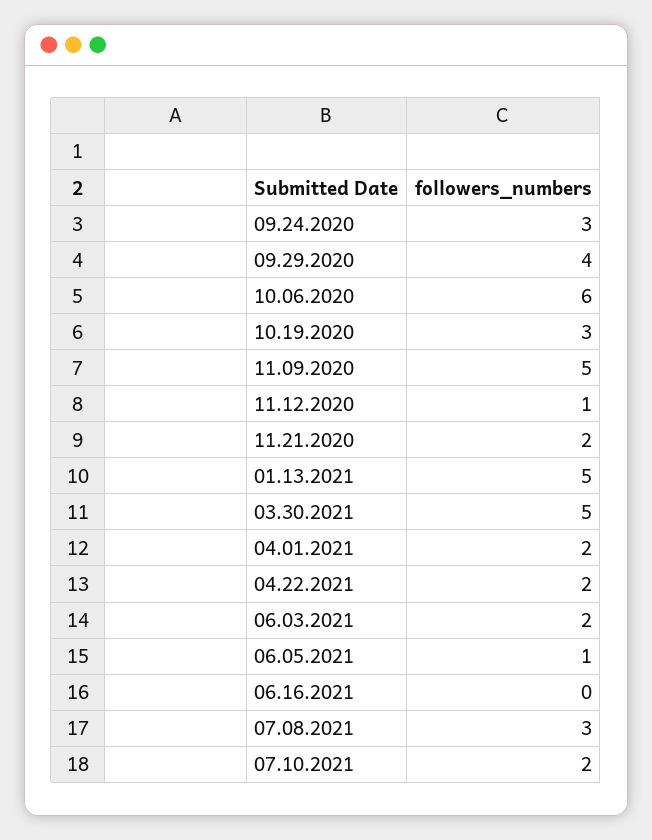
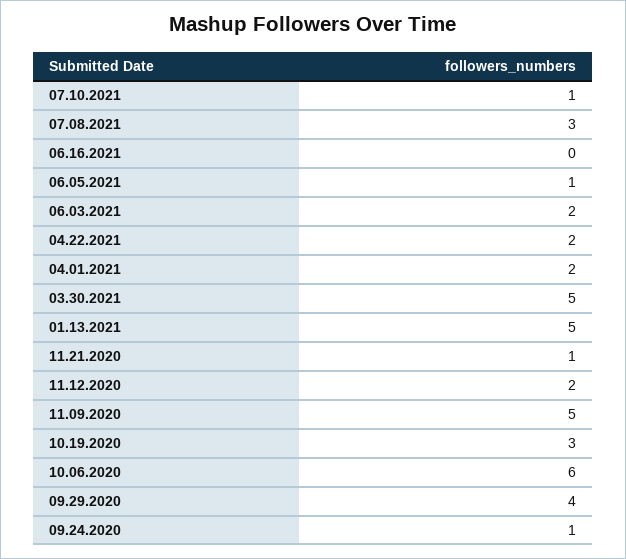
09.24.2020: 3 -> 1
11.12.2020: 1 -> 2
11.21.2020: 2 -> 1
07.10.2021: 2 -> 1

